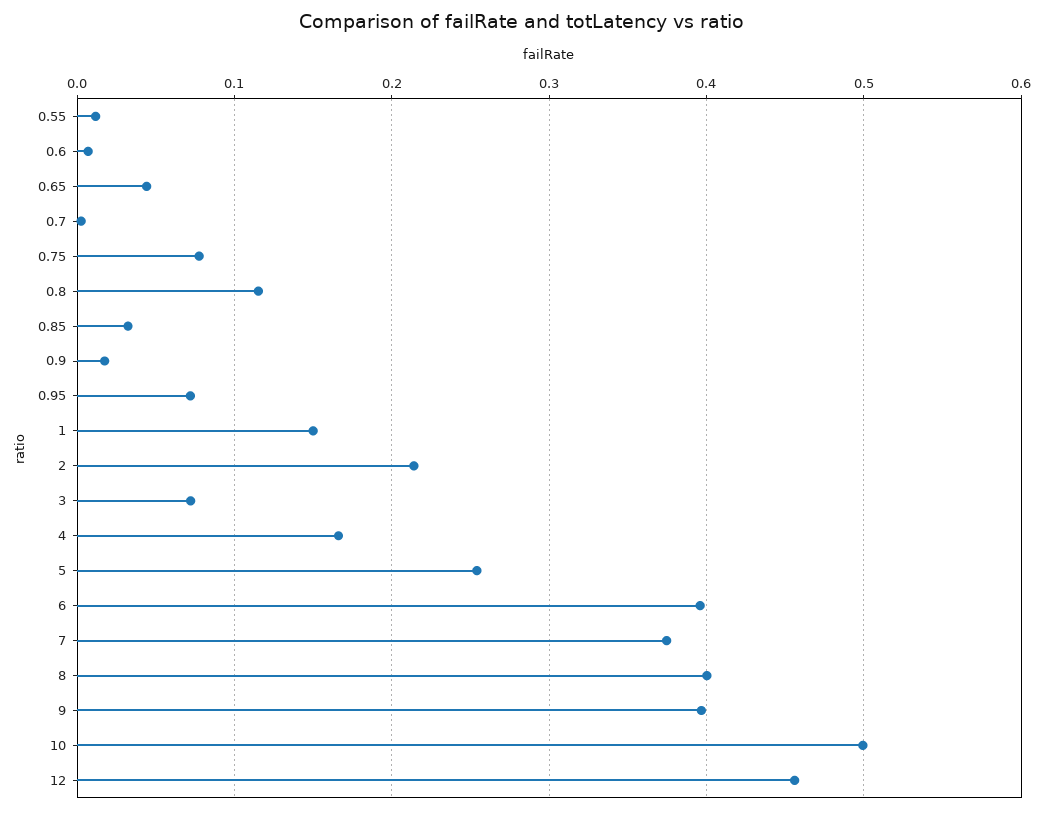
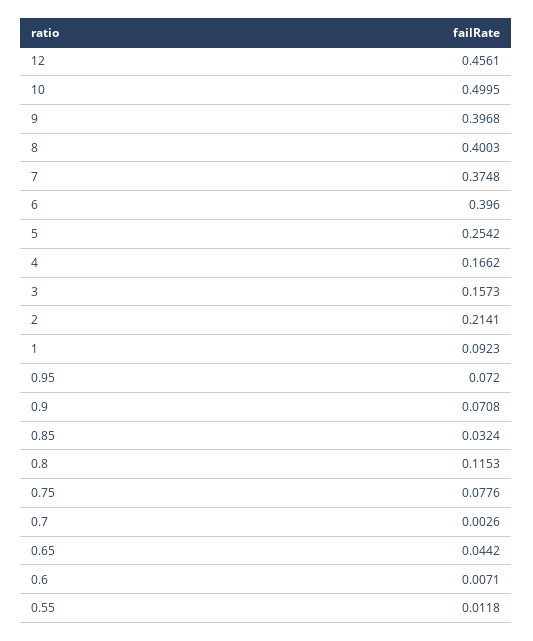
0.9: 0.02 -> 0.0708
1: 0.15 -> 0.0923
3: 0.07 -> 0.1573

